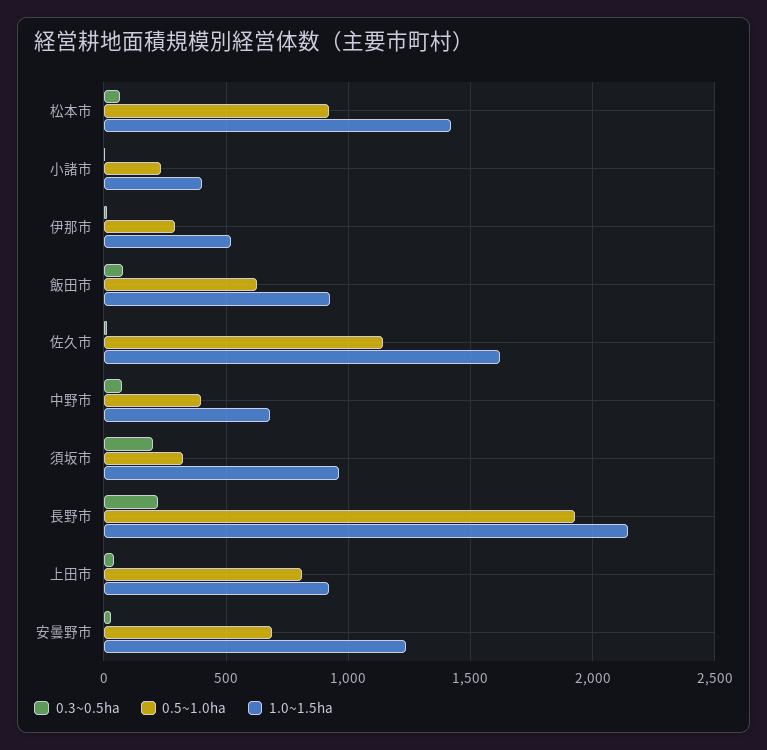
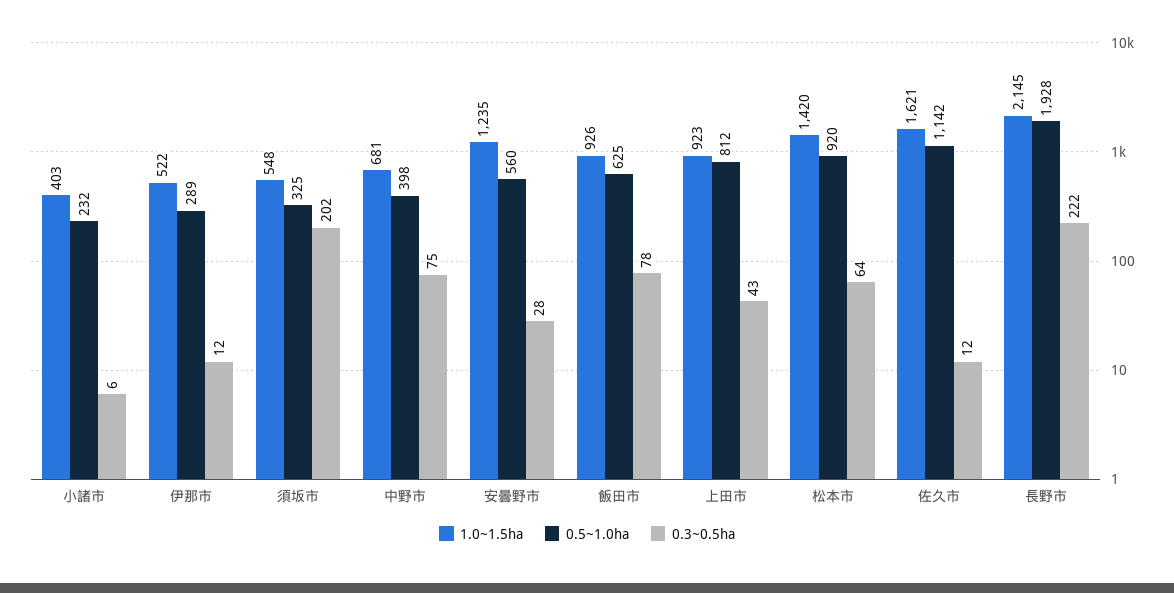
1.0~1.5ha, 須坂市: 950 -> 548
0.5~1.0ha, 安曇野市: 700 -> 560

